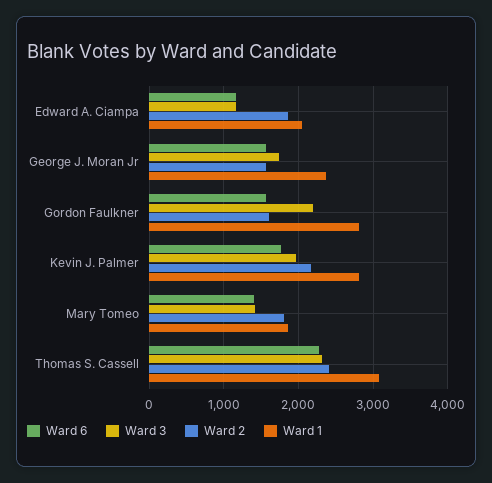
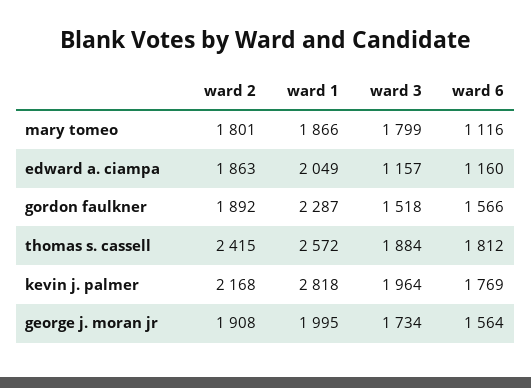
Ward 2, George J. Moran Jr: 1600 -> 1908
Ward 1, George J. Moran Jr: 2400 -> 1995
Ward 3, Gordon Faulkner: 2200 -> 1518
Ward 2, Gordon Faulkner: 1600 -> 1892
Ward 1, Gordon Faulkner: 2800 -> 2287
Ward 6, Mary Tomeo: 1400 -> 1116
Ward 3, Mary Tomeo: 1400 -> 1799
Ward 6, Thomas S. Cassell: 2300 -> 1812
Ward 3, Thomas S. Cassell: 2300 -> 1884
Ward 1, Thomas S. Cassell: 3100 -> 2572

